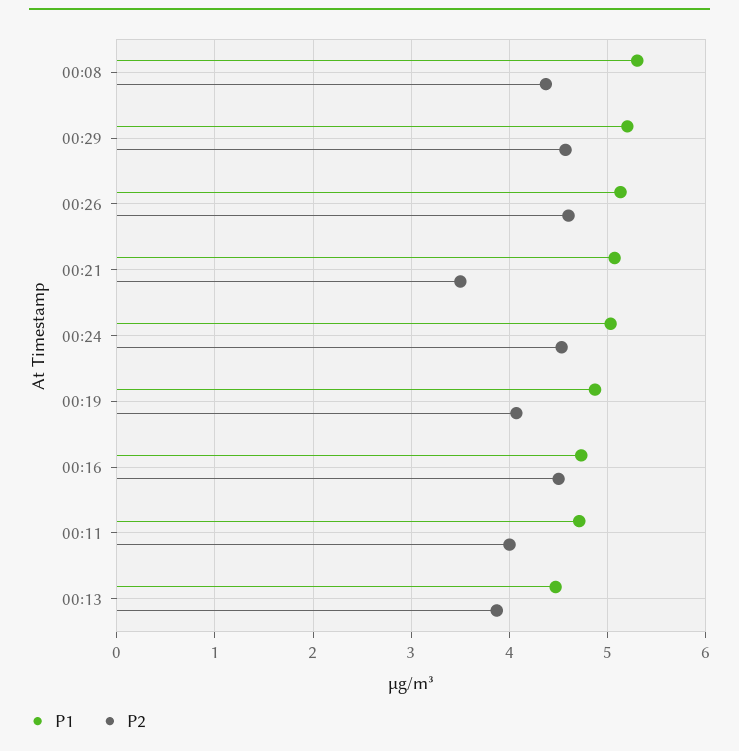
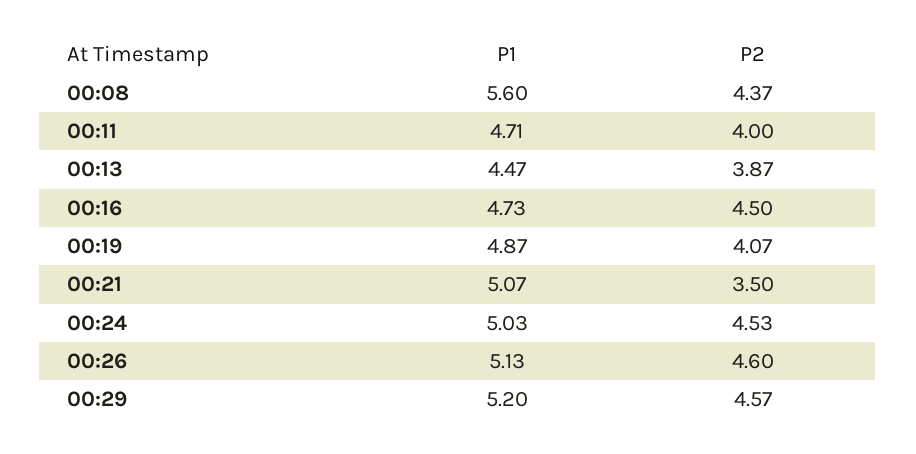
P1, 00:08: 5.3 -> 5.6

